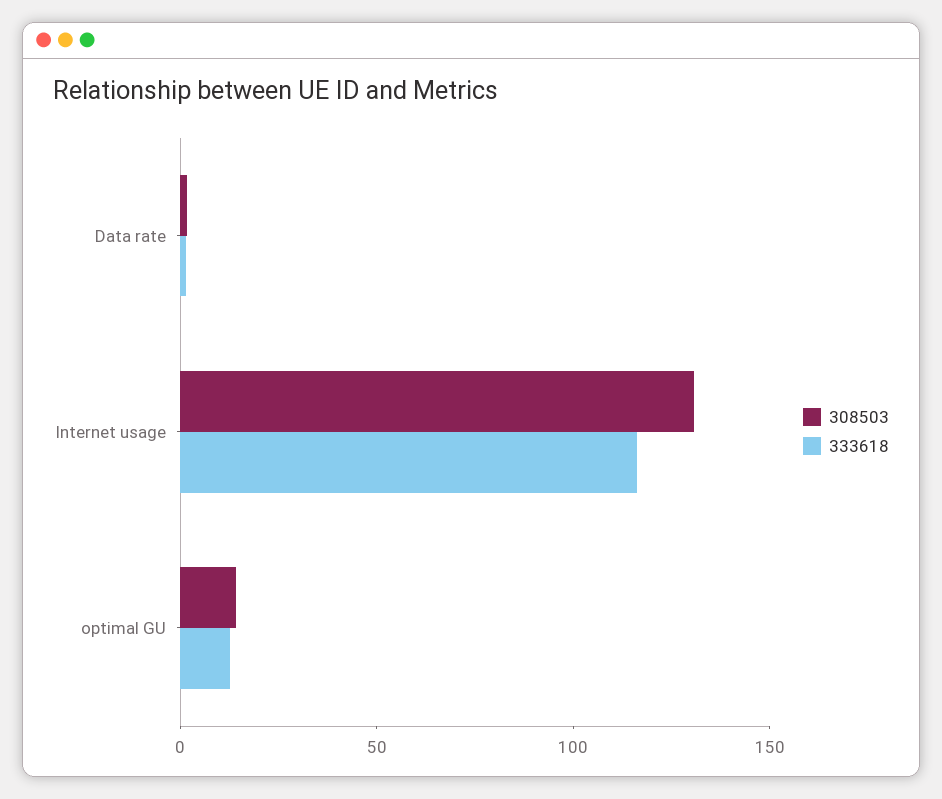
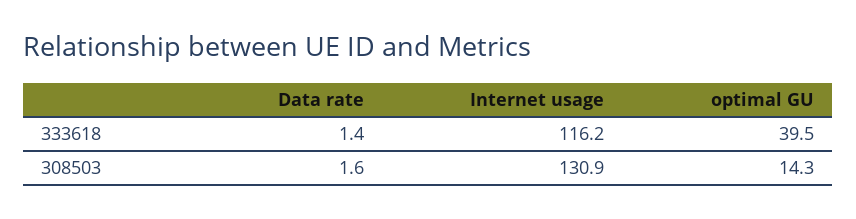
333618, optimal GU: 10 -> 39.5

